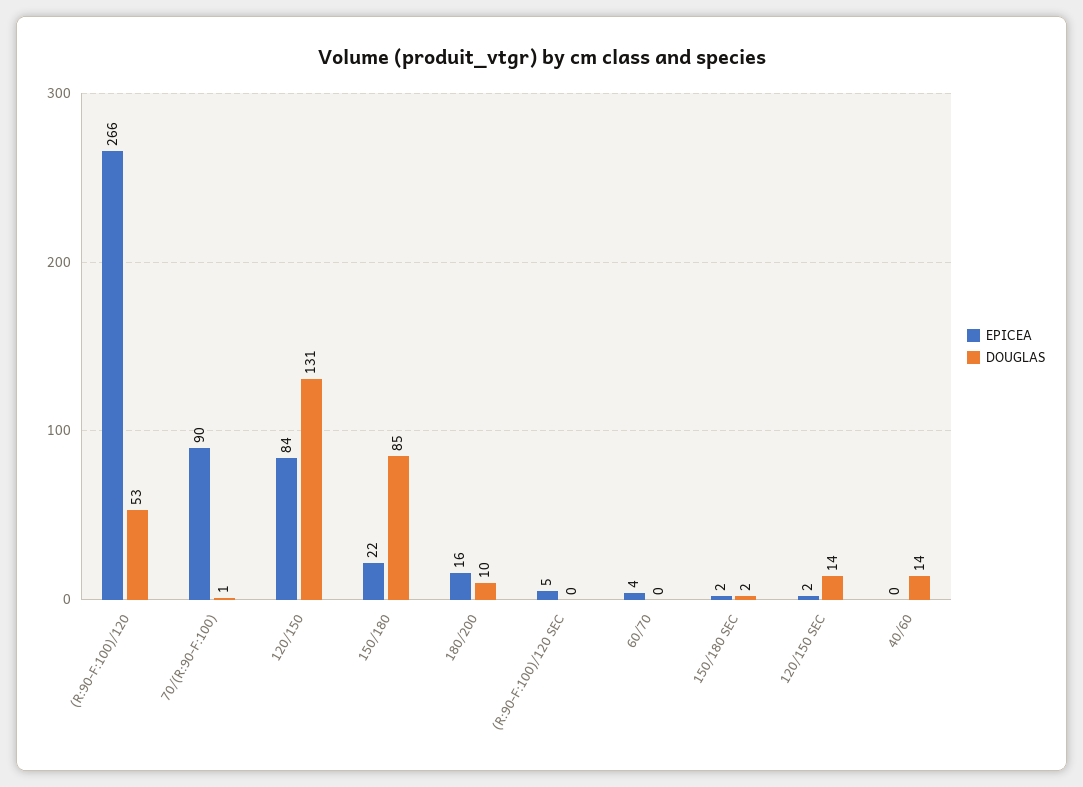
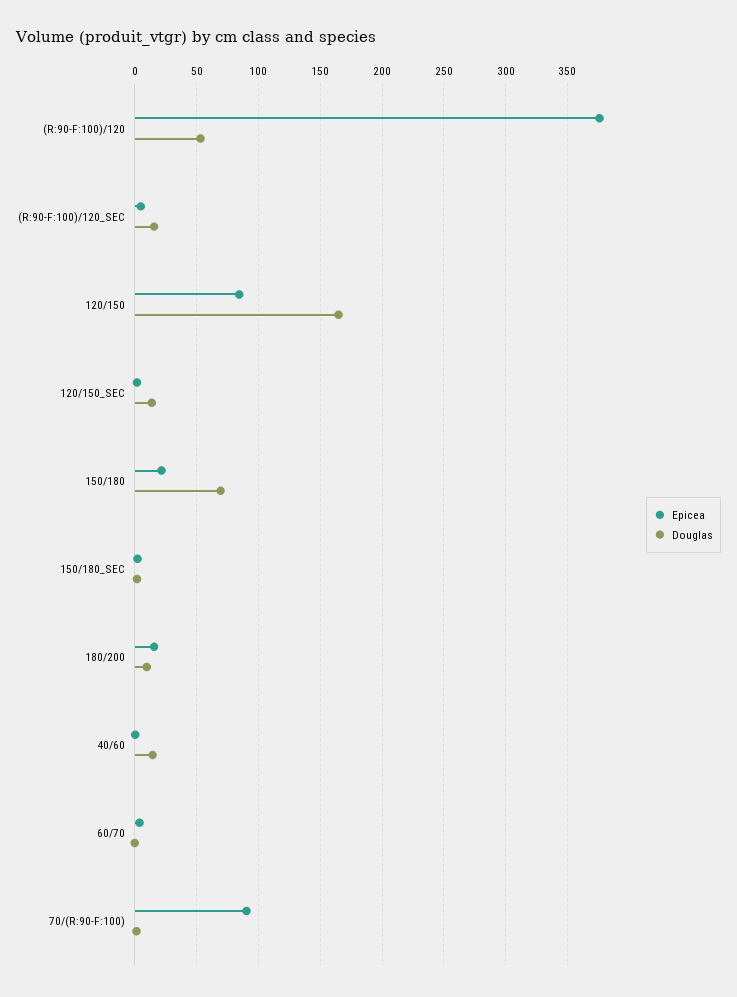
EPICEA, (R:90-F:100)/120: 266 -> 375
DOUGLAS, 120/150: 131 -> 165
DOUGLAS, 150/180: 85 -> 70
DOUGLAS, (R:90-F:100)/120 SEC: 0 -> 15

